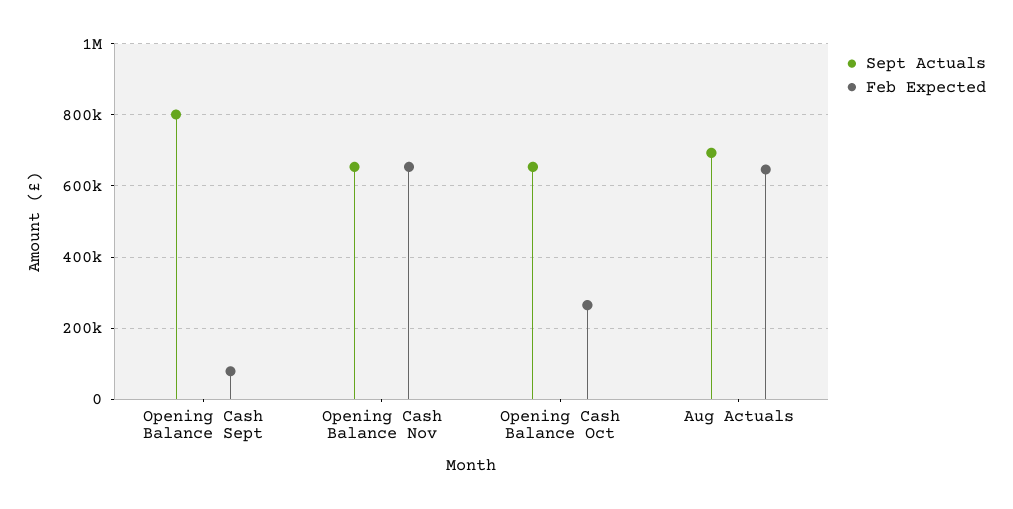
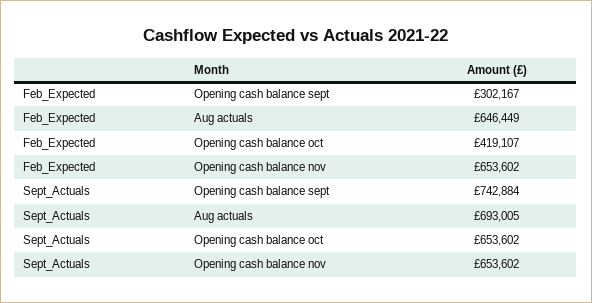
Sept Actuals, Opening Cash Balance Sept: 800000 -> 742884
Feb Expected, Opening Cash Balance Sept: 80000 -> 302167
Feb Expected, Opening Cash Balance Oct: 260000 -> 419107

